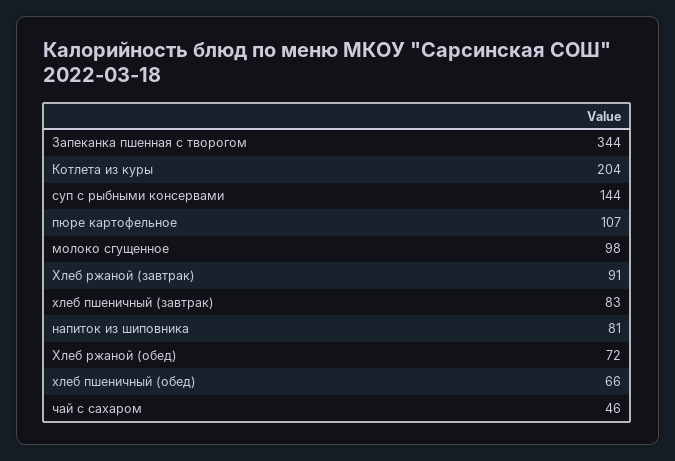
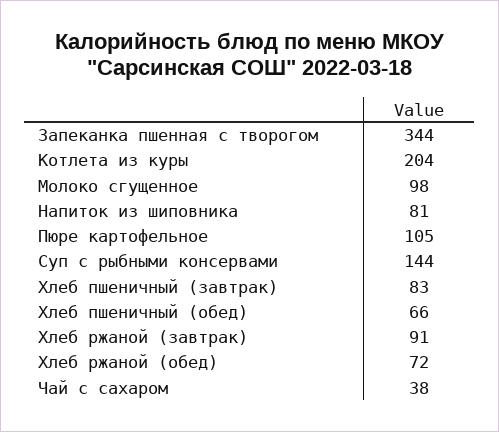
пюре картофельное: 107 -> 105
чай с сахаром: 46 -> 38

